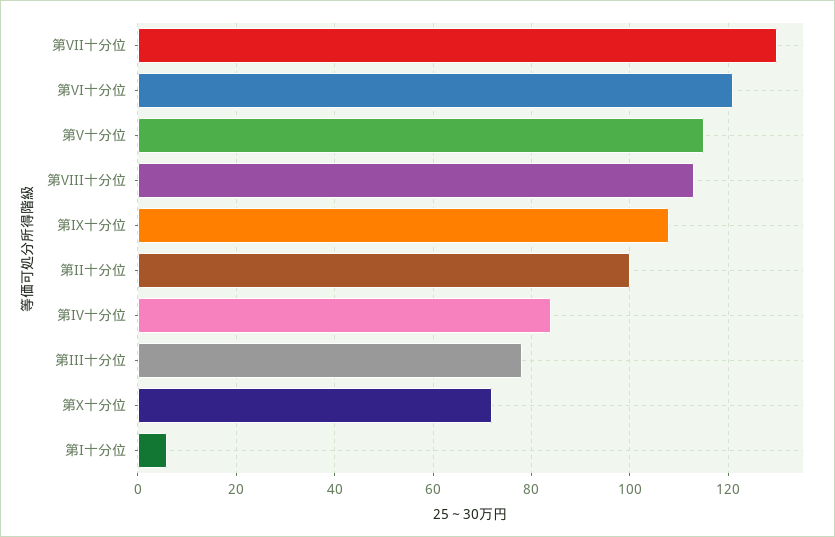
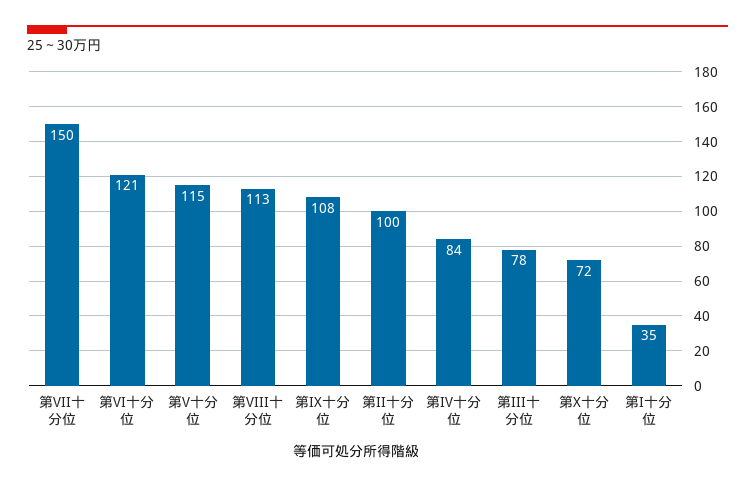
第VII十分位: 130 -> 150
第I十分位: 5 -> 35

